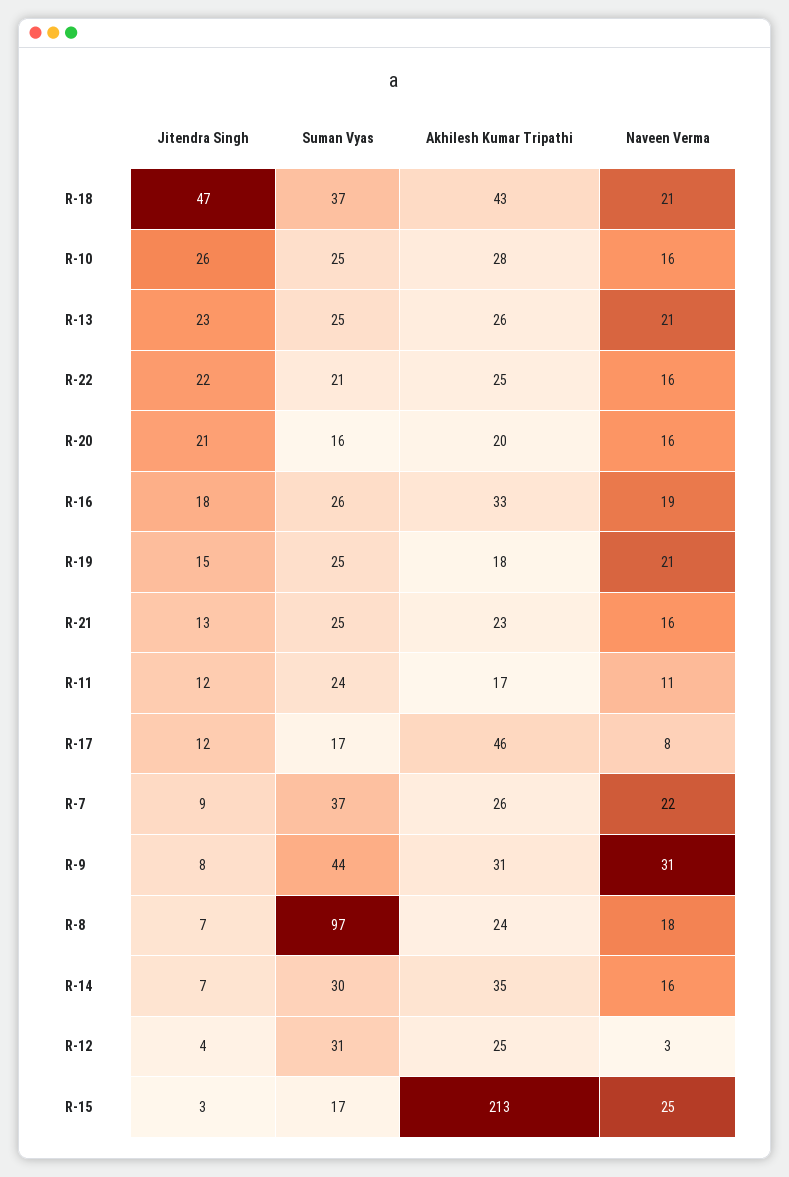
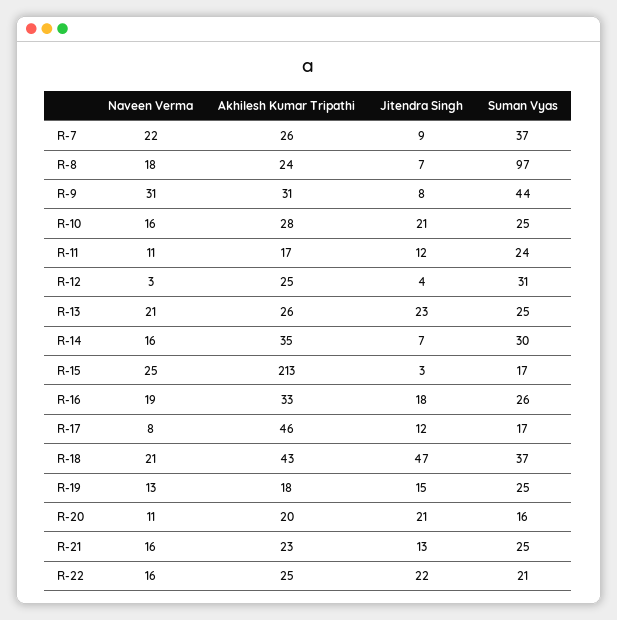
Jitendra Singh, R-10: 26 -> 21
Naveen Verma, R-20: 16 -> 11
Naveen Verma, R-19: 21 -> 13

